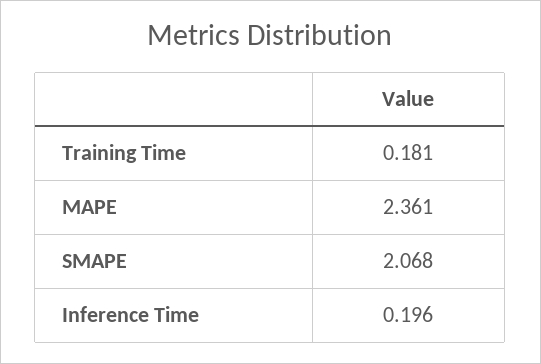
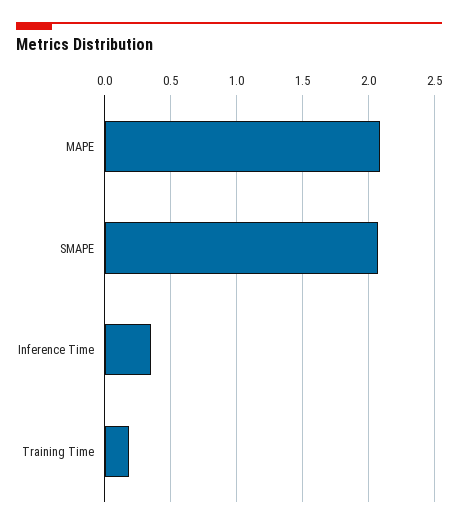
MAPE: 2.361 -> 2.1
Inference Time: 0.196 -> 0.35

